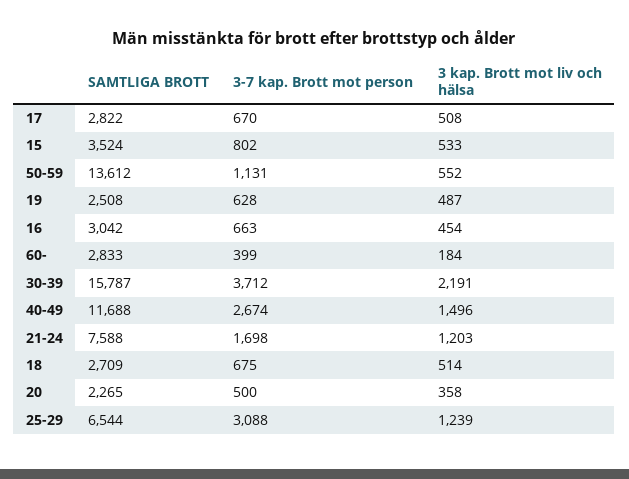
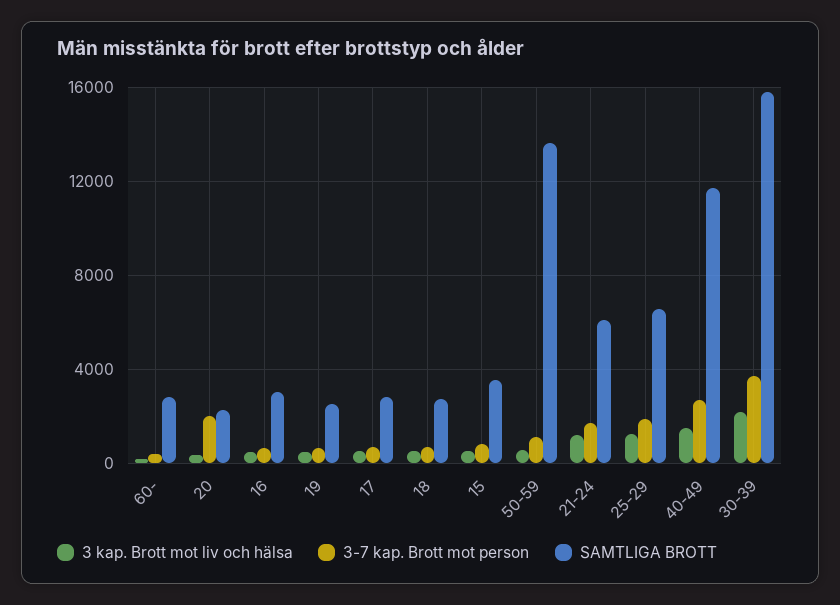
SAMTLIGA BROTT, 21-24: 7588 -> 6000
3-7 kap. Brott mot person, 20: 500 -> 2000
3-7 kap. Brott mot person, 25-29: 3088 -> 2000

